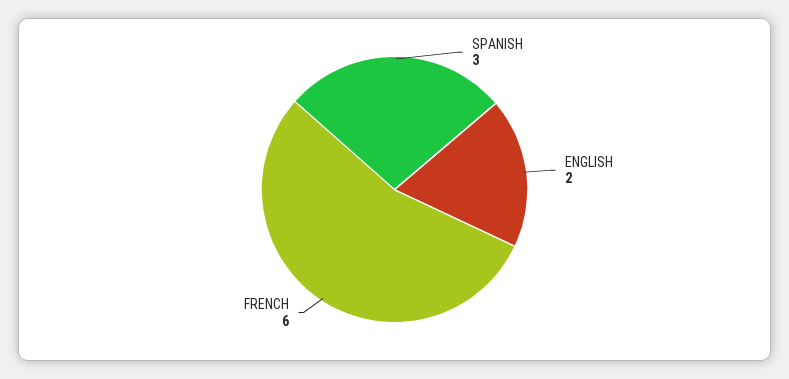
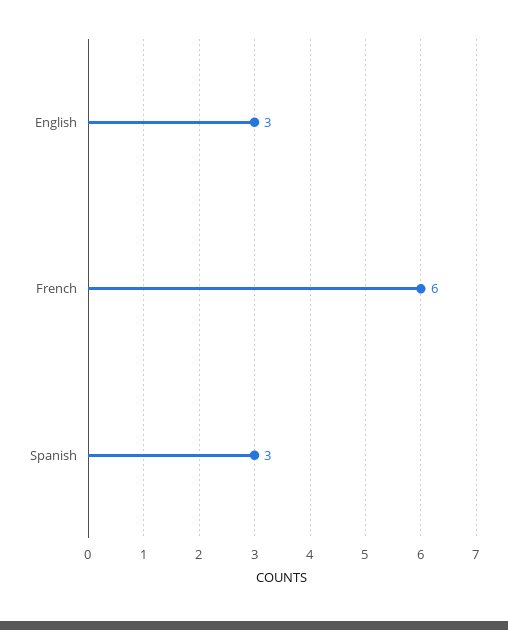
ENGLISH: 2 -> 3

